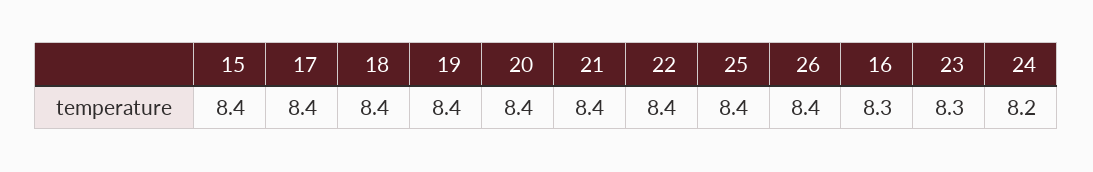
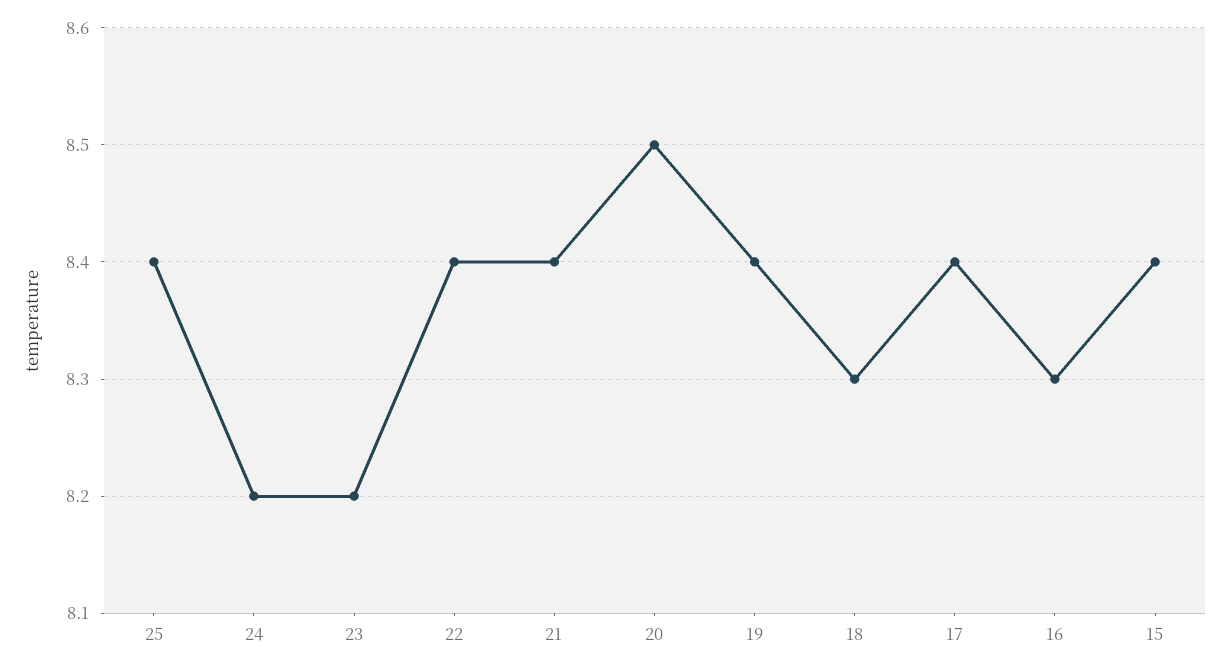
18: 8.4 -> 8.3
20: 8.4 -> 8.5
26: 8.4 -> none
23: 8.3 -> 8.2

